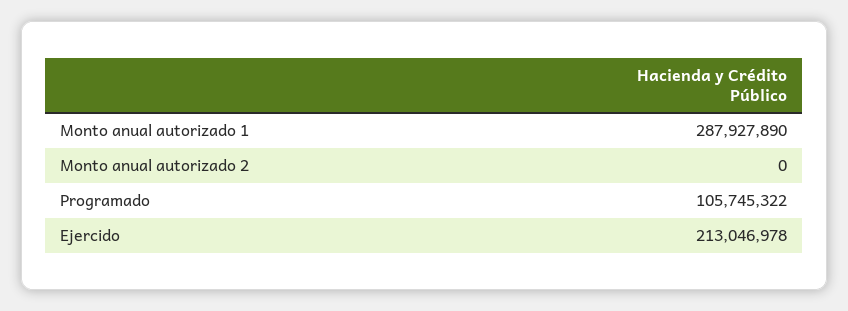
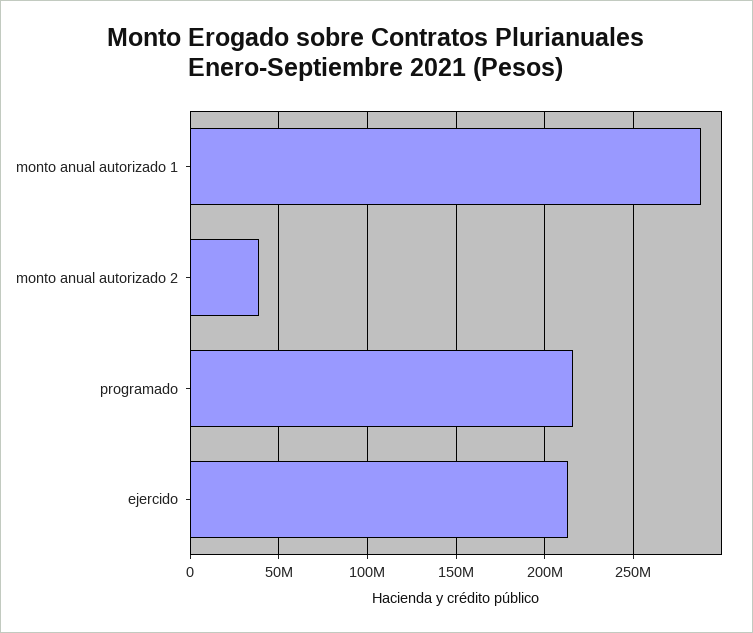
Monto anual autorizado 2: 0 -> 40000000
Programado: 105745322 -> 215000000

